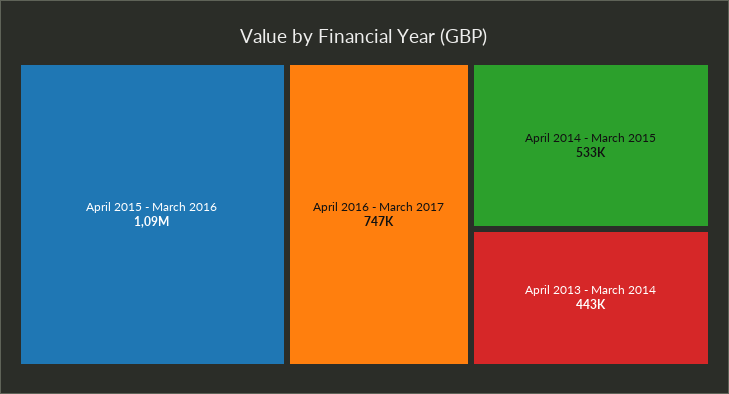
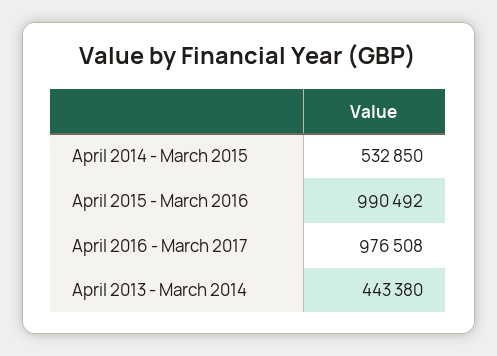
April 2015 - March 2016: 1090000 -> 990492
April 2016 - March 2017: 747000 -> 976508

